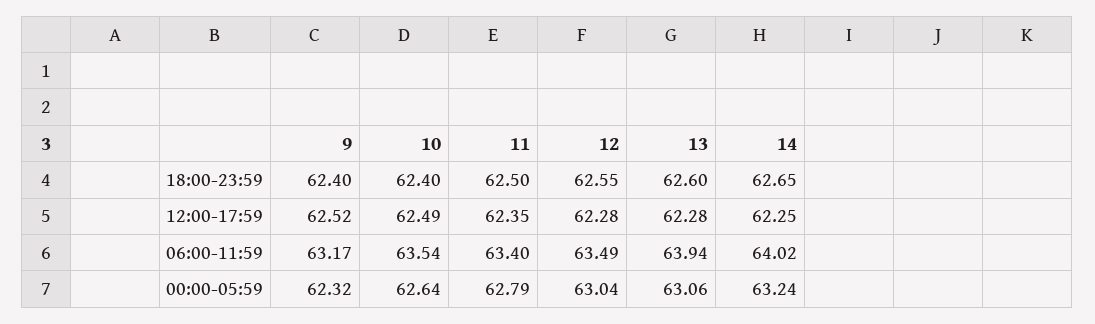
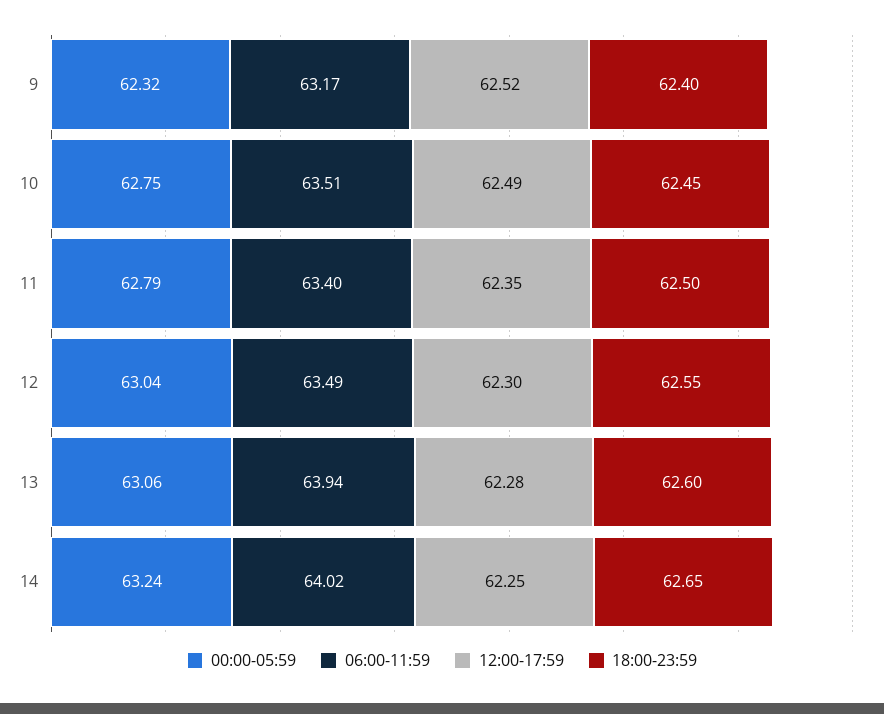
18:00-23:59, 10: 62.4 -> 62.45
12:00-17:59, 12: 62.28 -> 62.3
06:00-11:59, 10: 63.54 -> 63.51
00:00-05:59, 10: 62.64 -> 62.75

